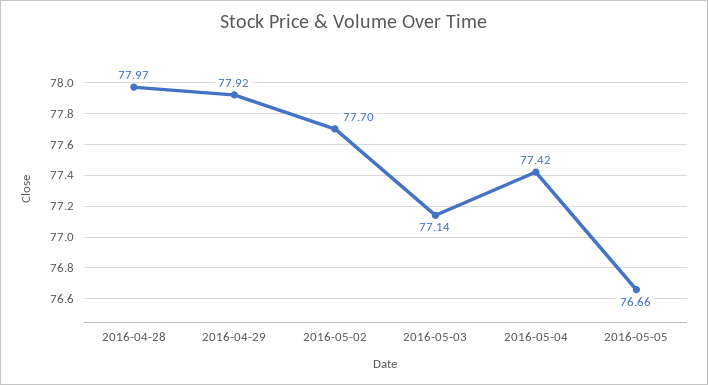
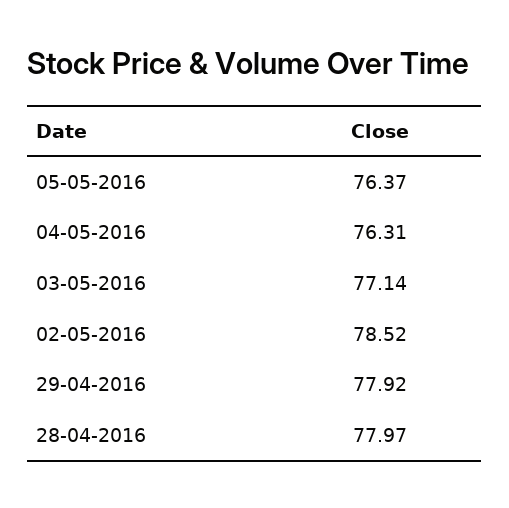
2016-05-02: 77.7 -> 78.52
2016-05-04: 77.42 -> 76.31
2016-05-05: 76.66 -> 76.37

